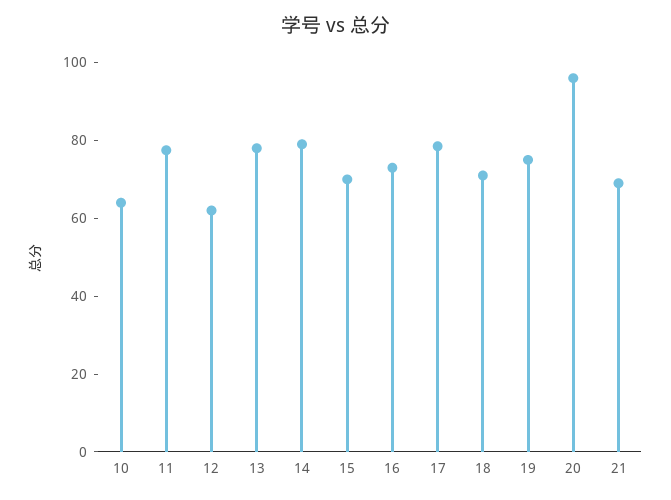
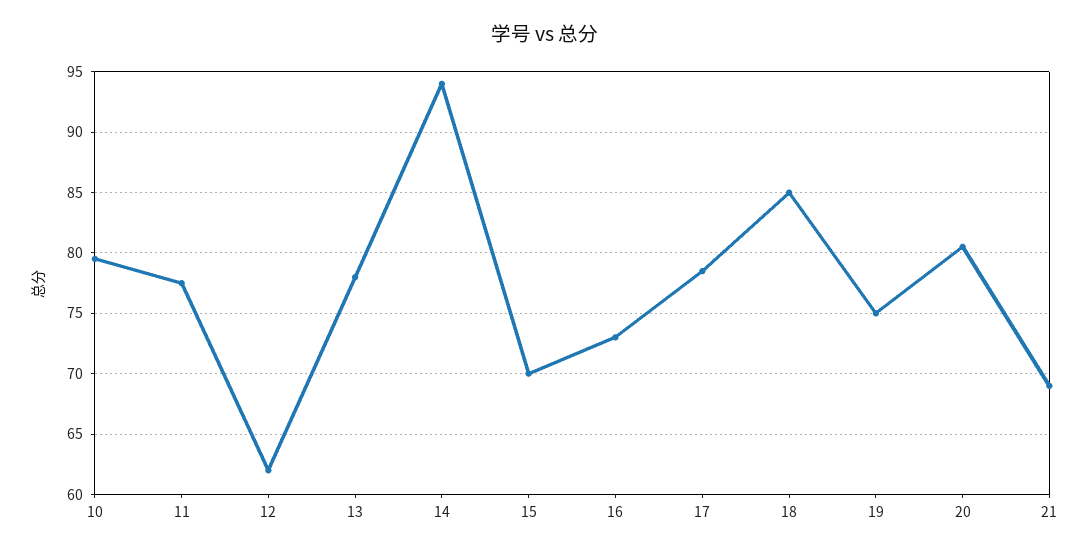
10: 65 -> 79.5
14: 80 -> 94
18: 70 -> 85
20: 95 -> 80.5

